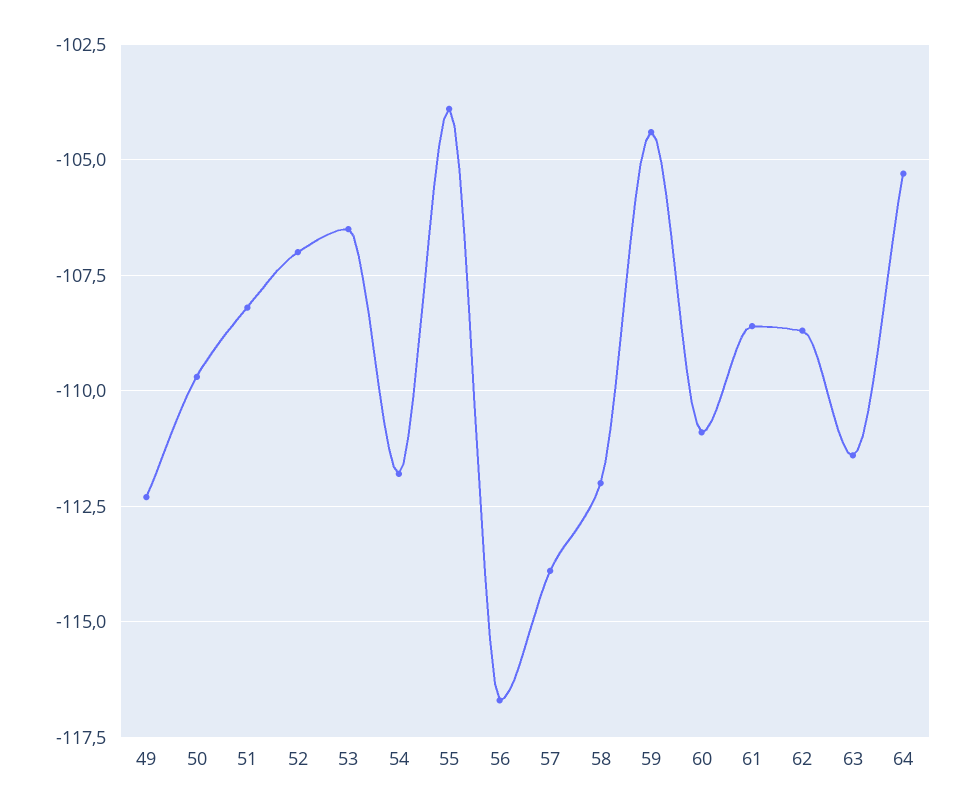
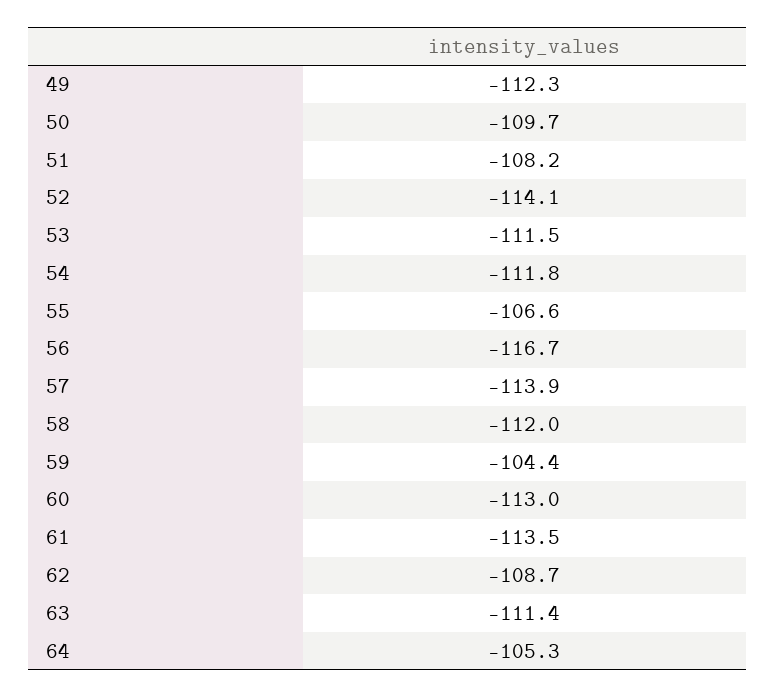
52: -107 -> -114.1
53: -106.5 -> -111.5
55: -104 -> -106.6
60: -111 -> -113
61: -108.5 -> -113.5

